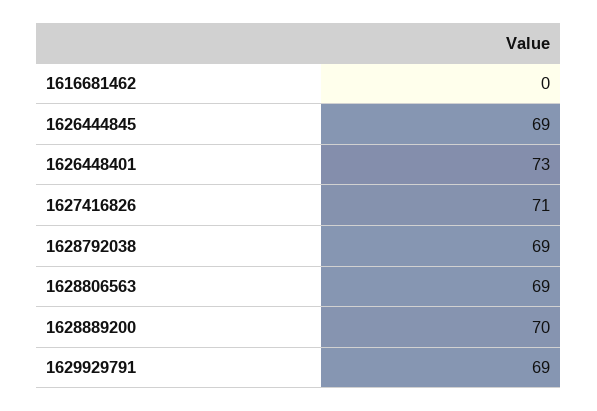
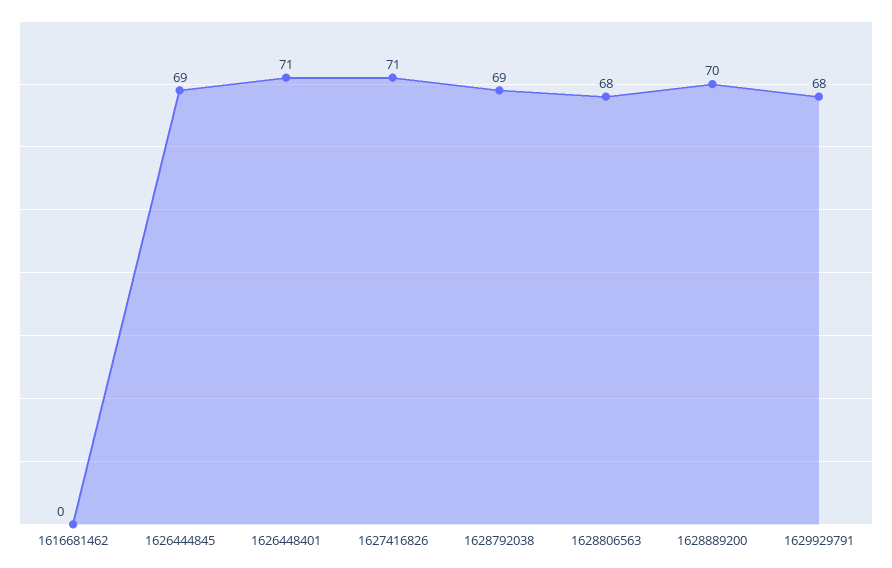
1626448401: 73 -> 71
1628806563: 69 -> 68
1629929791: 69 -> 68

